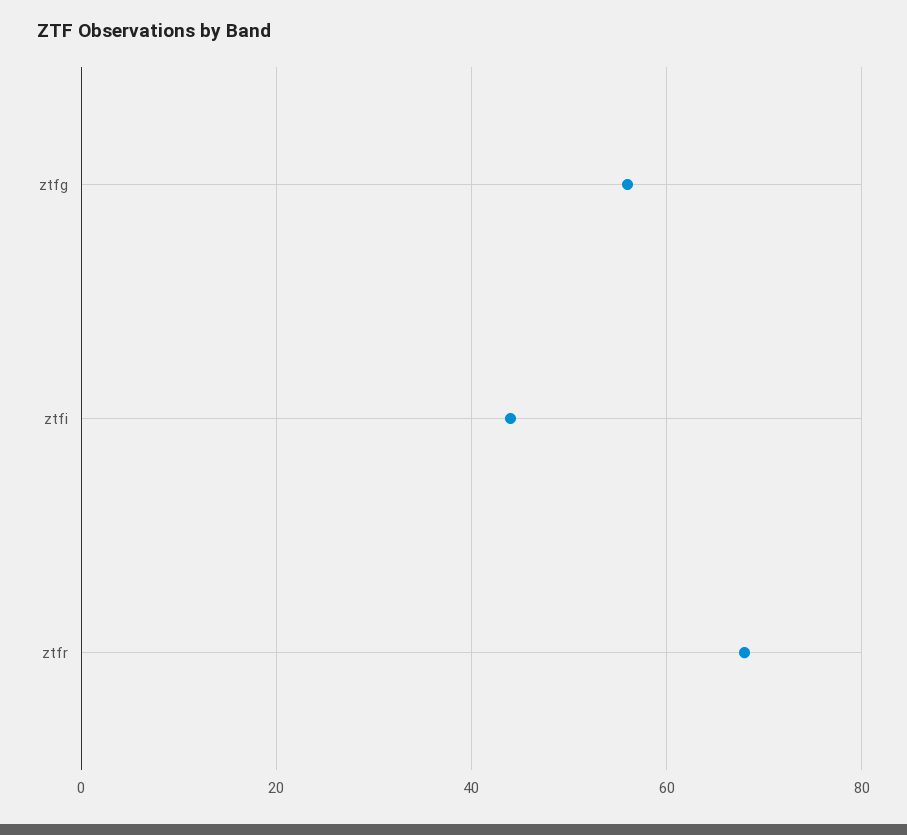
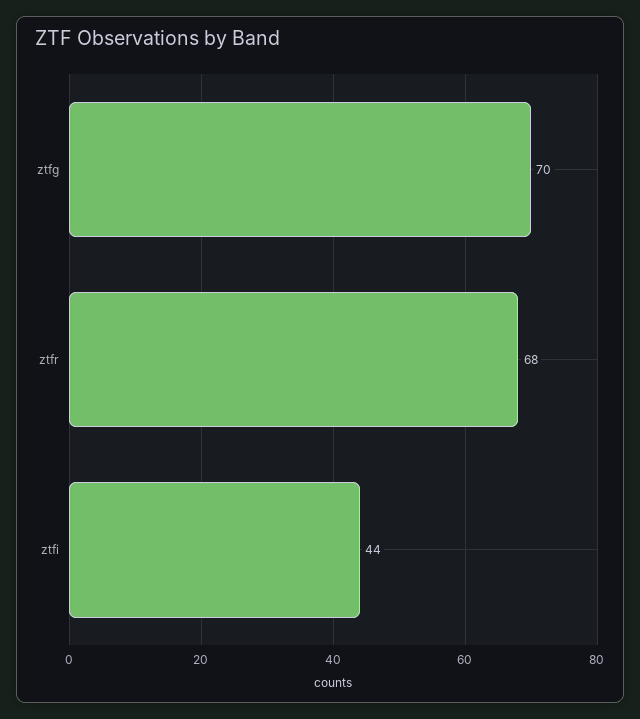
ztfg: 55 -> 70

